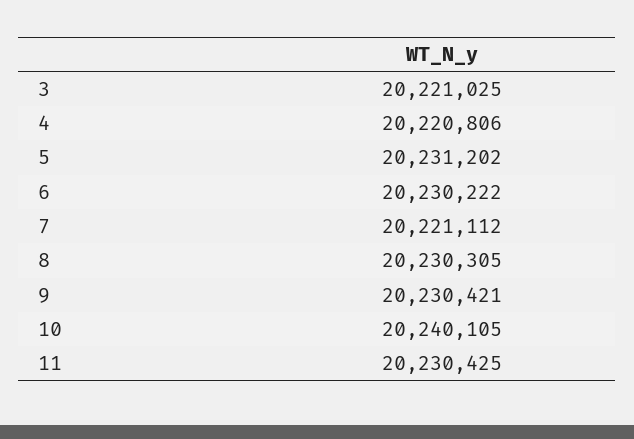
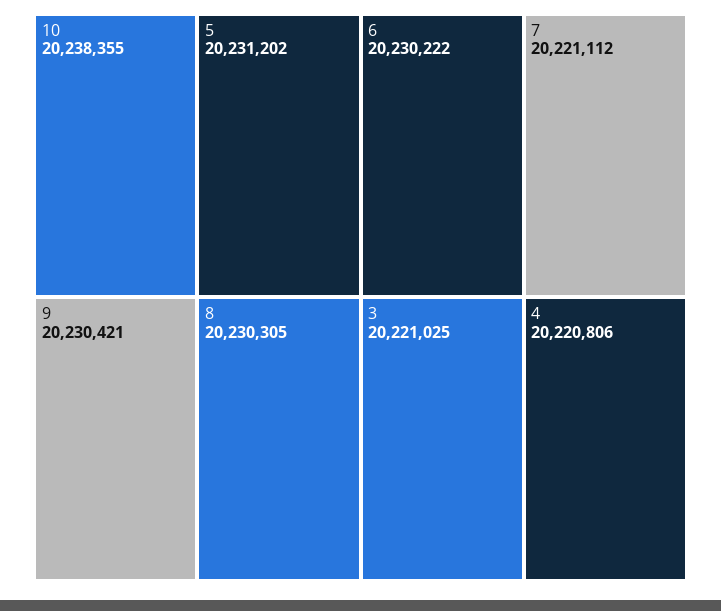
10: 20240105 -> 20238355
11: 20230425 -> none

